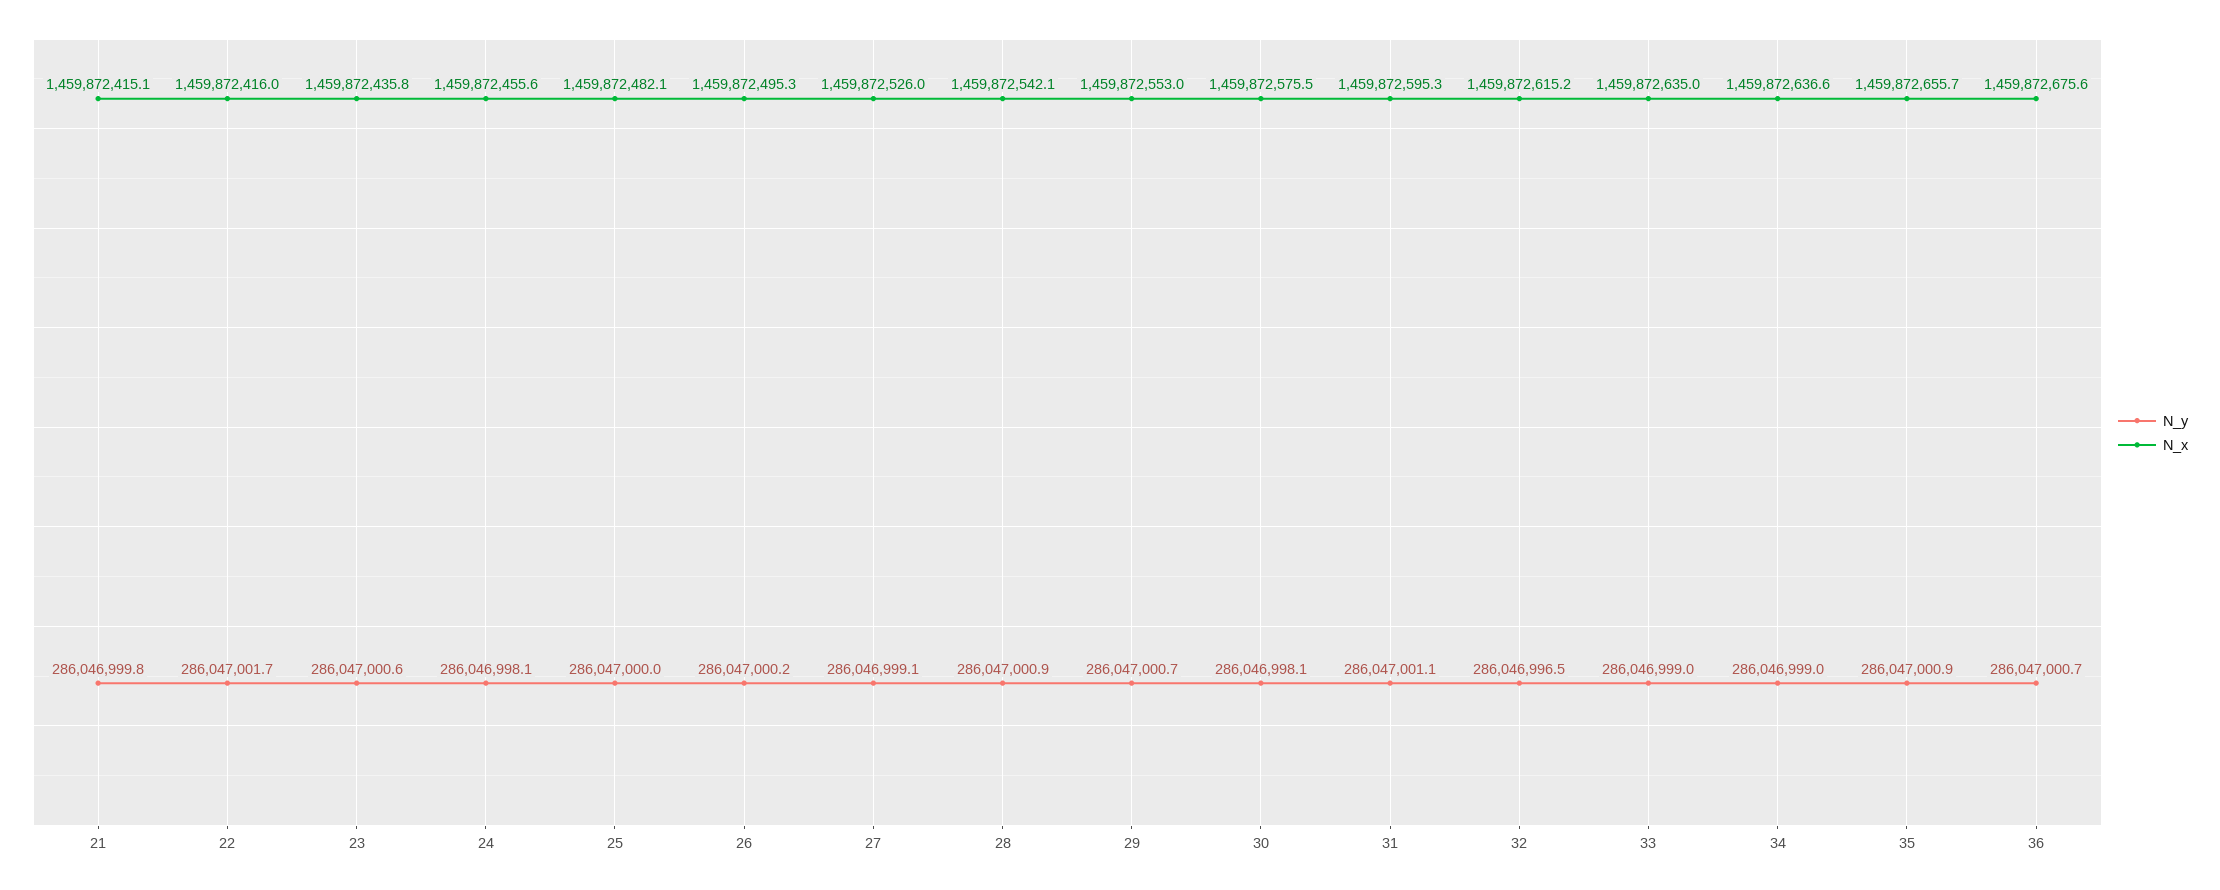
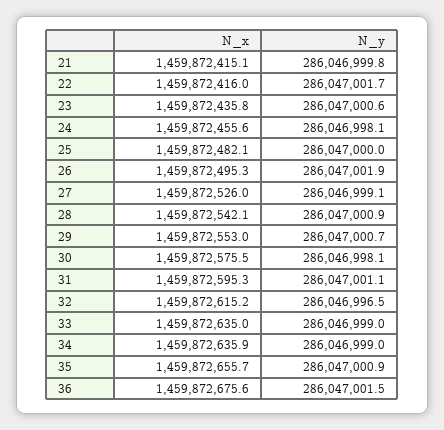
N_y, 26: 286047000.2 -> 286047001.9
N_x, 34: 1459872636.6 -> 1459872635.9
N_y, 36: 286047000.7 -> 286047001.5

